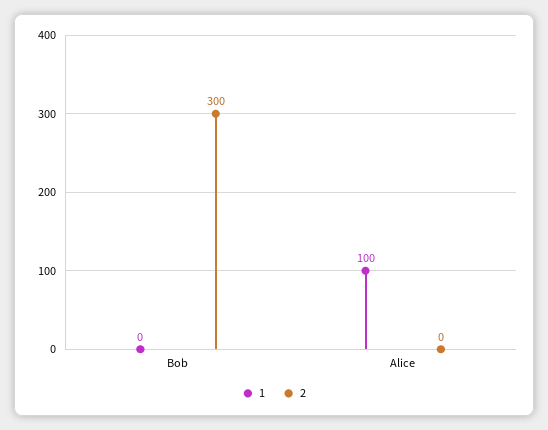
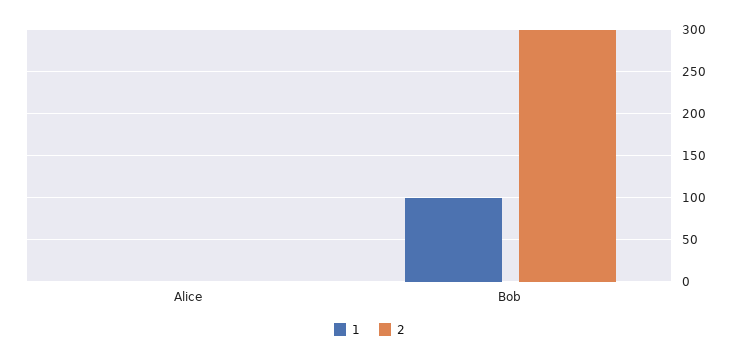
1, Bob: 0 -> 100
1, Alice: 100 -> 0

